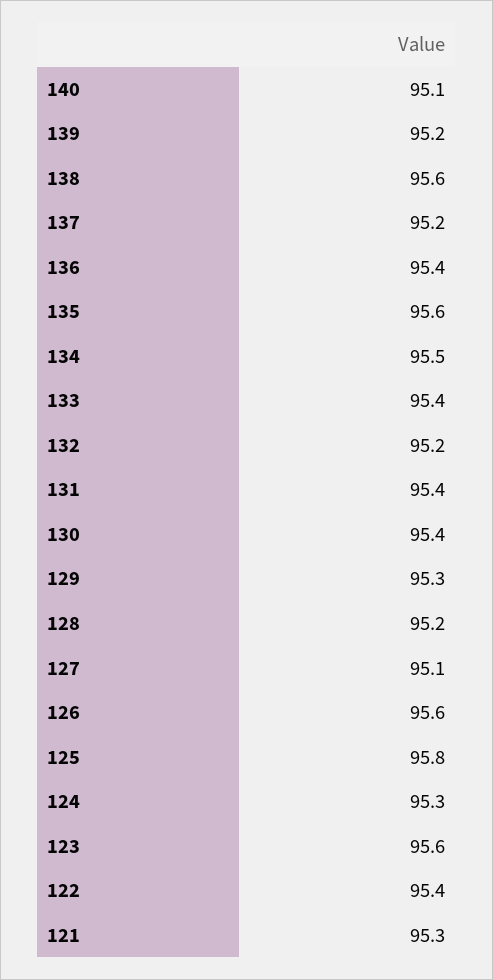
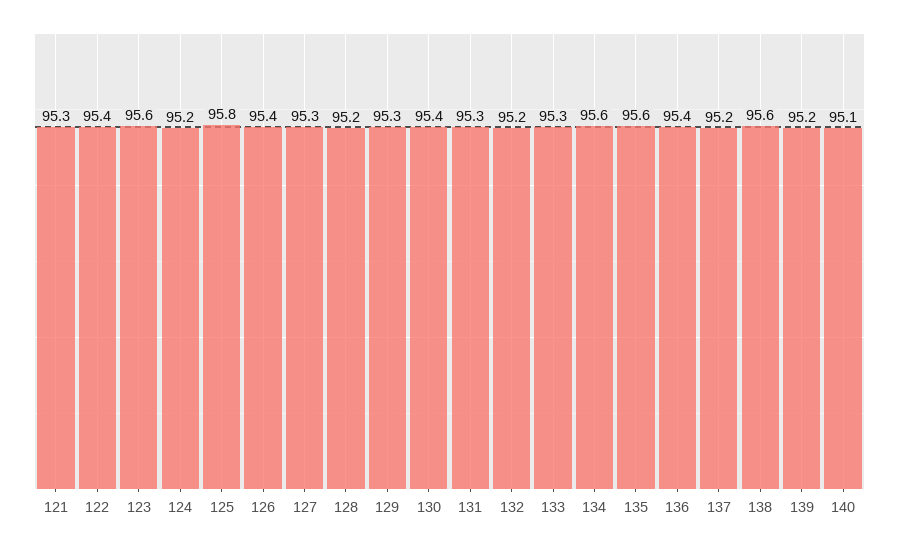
134: 95.5 -> 95.6
133: 95.4 -> 95.3
131: 95.4 -> 95.3
127: 95.1 -> 95.3
126: 95.6 -> 95.4
124: 95.3 -> 95.2

